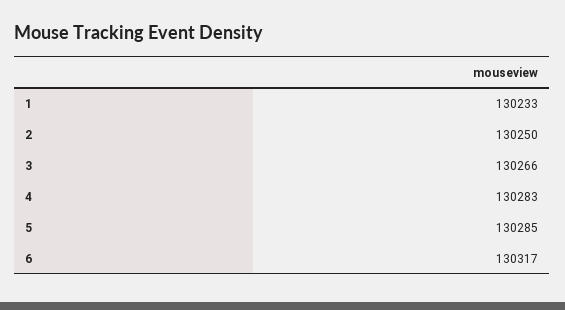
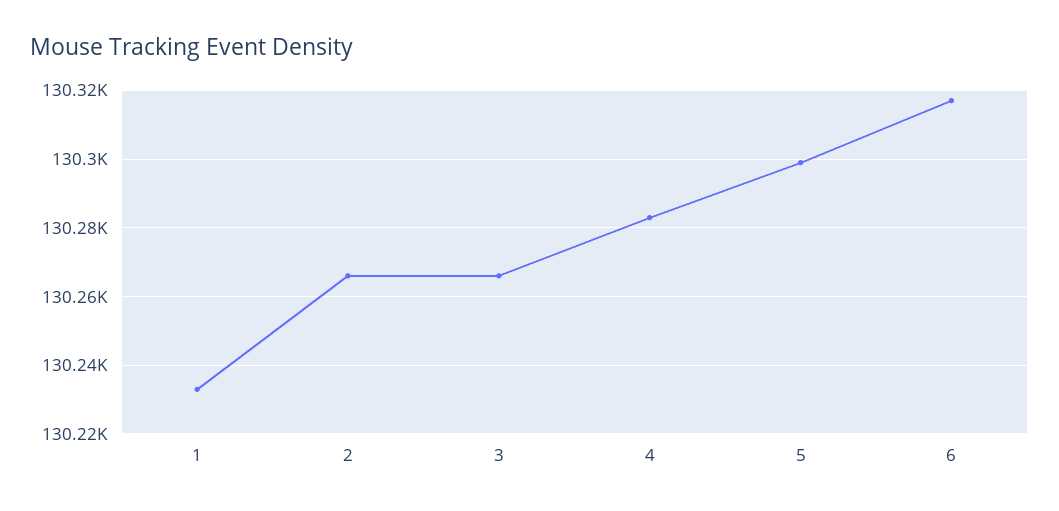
2: 130250 -> 130265
5: 130285 -> 130300

